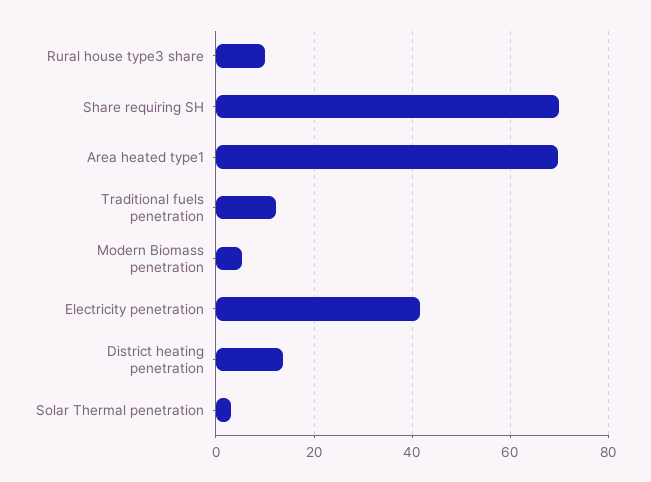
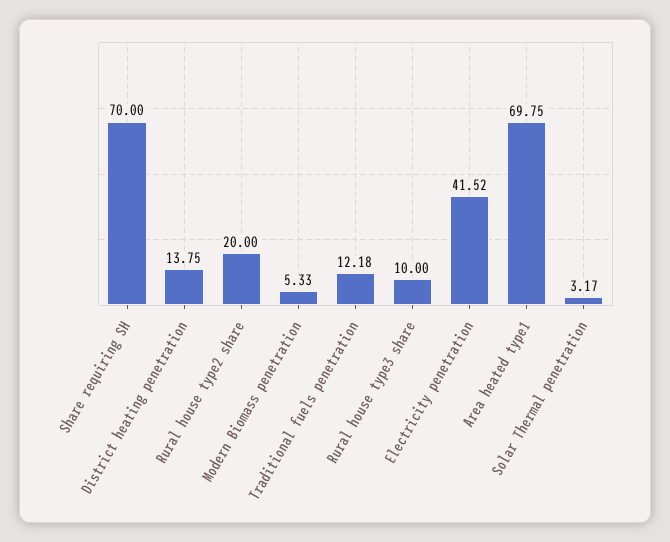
Rural house type2 share: none -> 20

